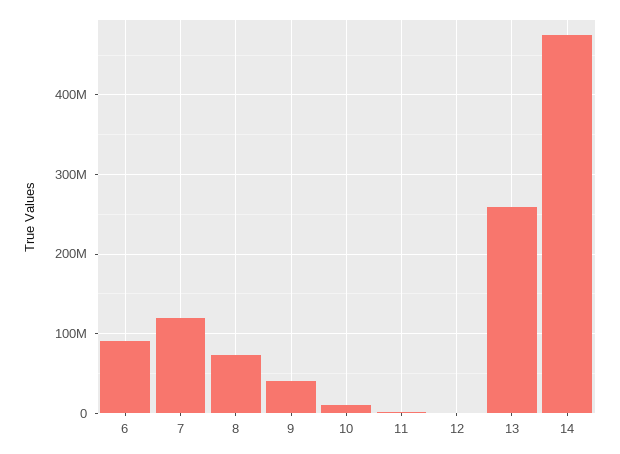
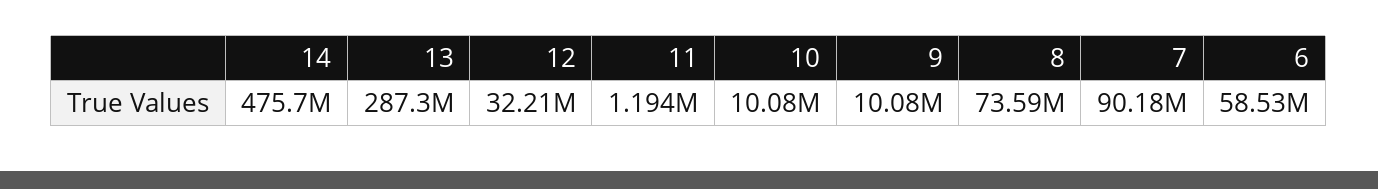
6: 90000000 -> 58530000
7: 120000000 -> 90180000
9: 40000000 -> 10080000
12: 0 -> 32210000
13: 260000000 -> 287300000

